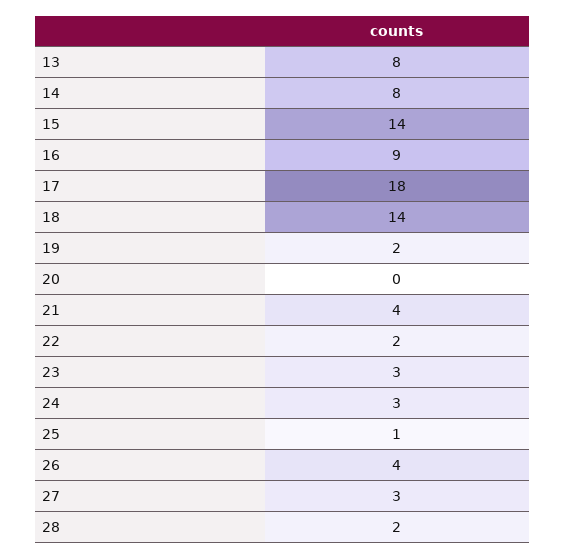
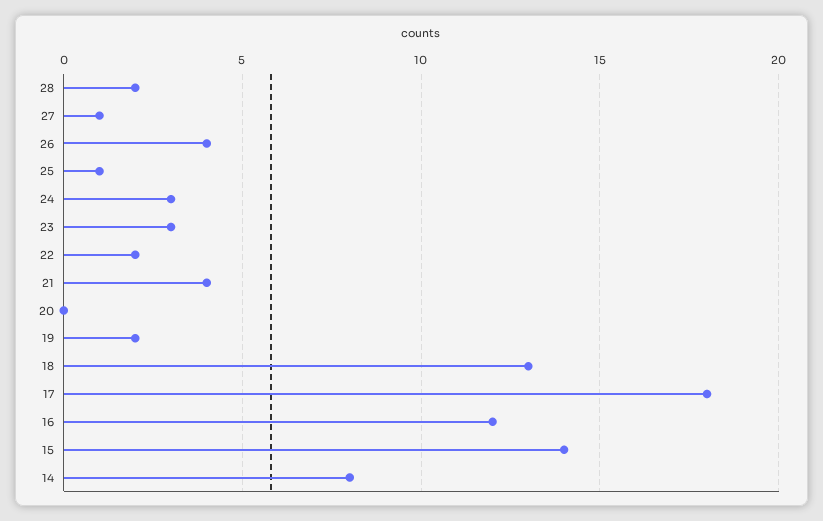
13: 8 -> none
16: 9 -> 12
18: 14 -> 13
27: 3 -> 1

